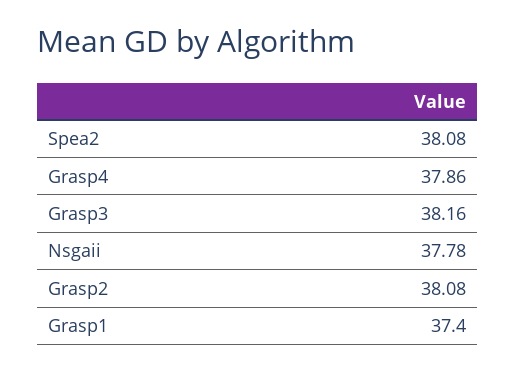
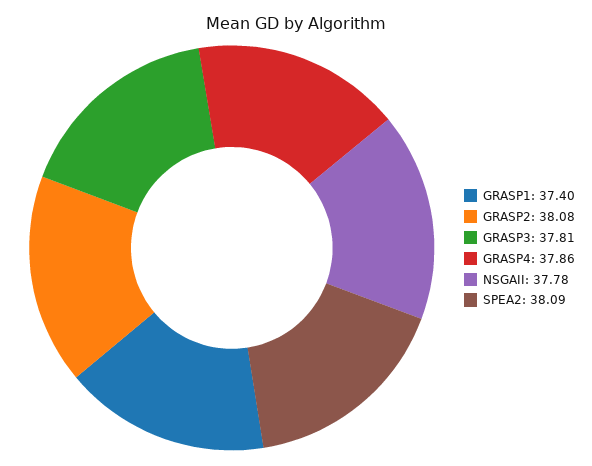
Spea2: 38.08 -> 38.09
Grasp3: 38.16 -> 37.81

